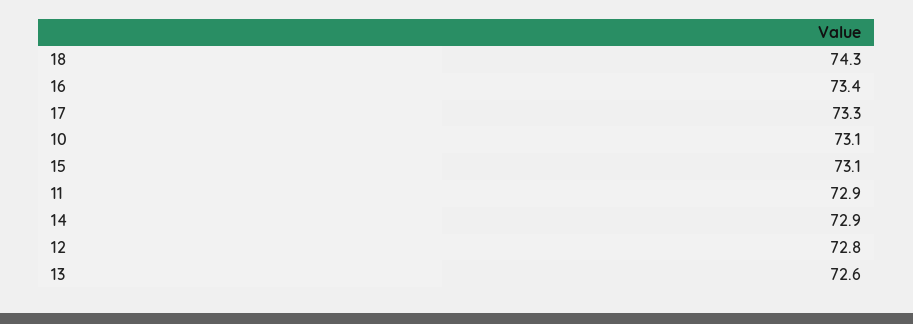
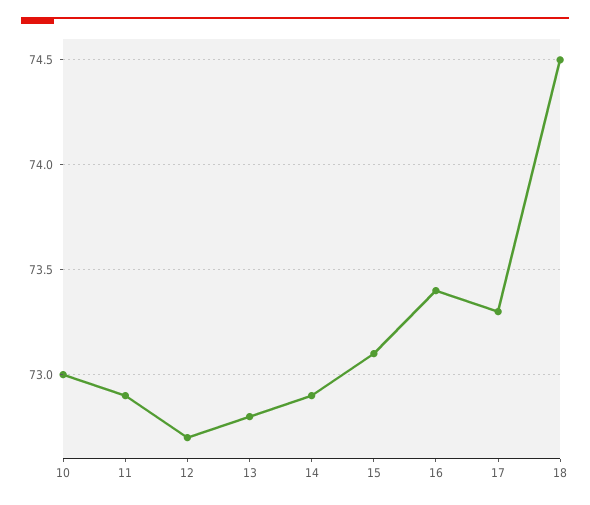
18: 74.3 -> 74.5
10: 73.1 -> 73
12: 72.8 -> 72.7
13: 72.6 -> 72.8

